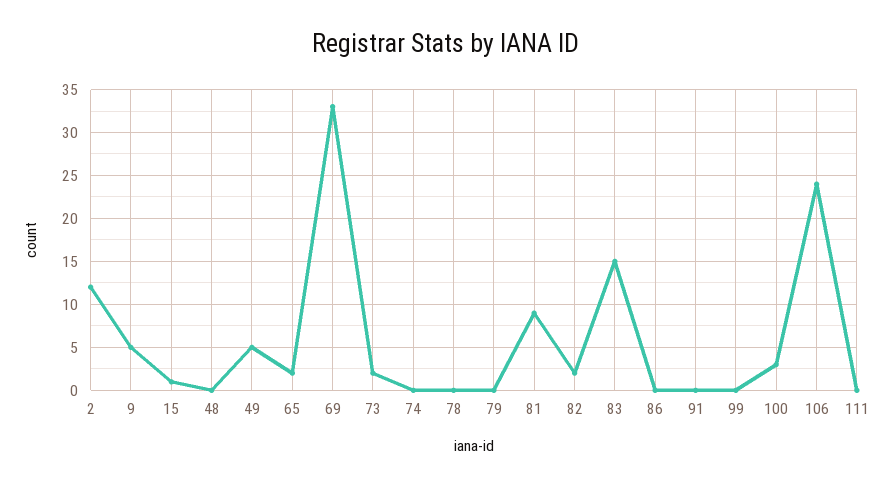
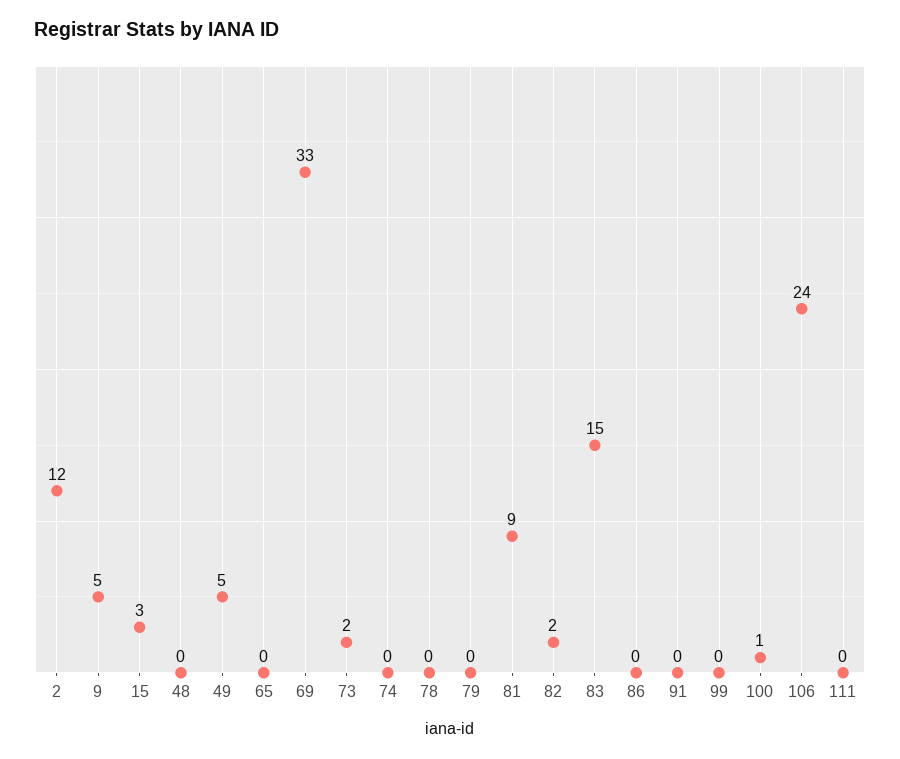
15: 1 -> 3
65: 2 -> 0
100: 3 -> 1

